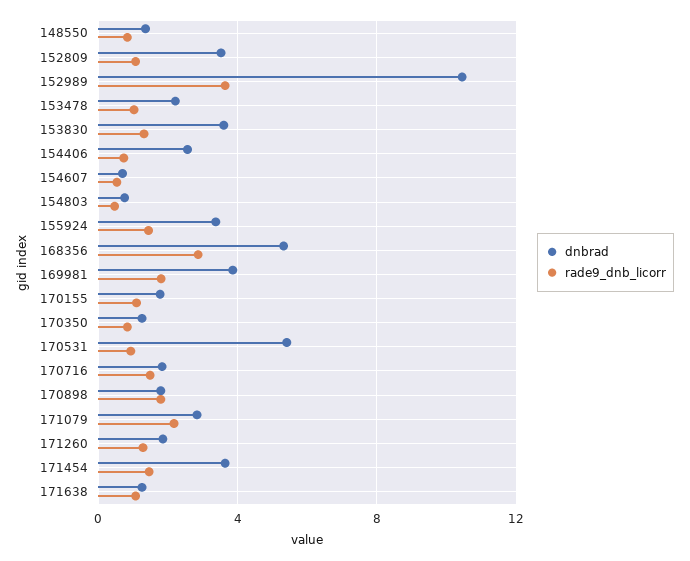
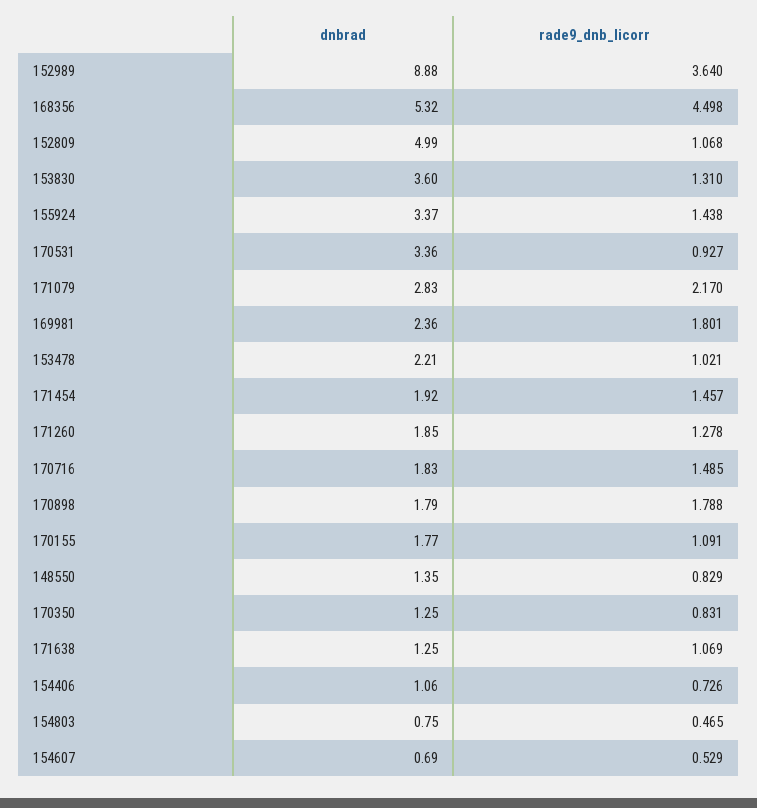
dnbrad, 152809: 3.5 -> 4.99
dnbrad, 152989: 10.5 -> 8.88
dnbrad, 154406: 2.5 -> 1.06
rade9_dnb_licorr, 168356: 3 -> 4.498
dnbrad, 169981: 4 -> 2.36
dnbrad, 170531: 5.5 -> 3.36
dnbrad, 171454: 3.5 -> 1.92

